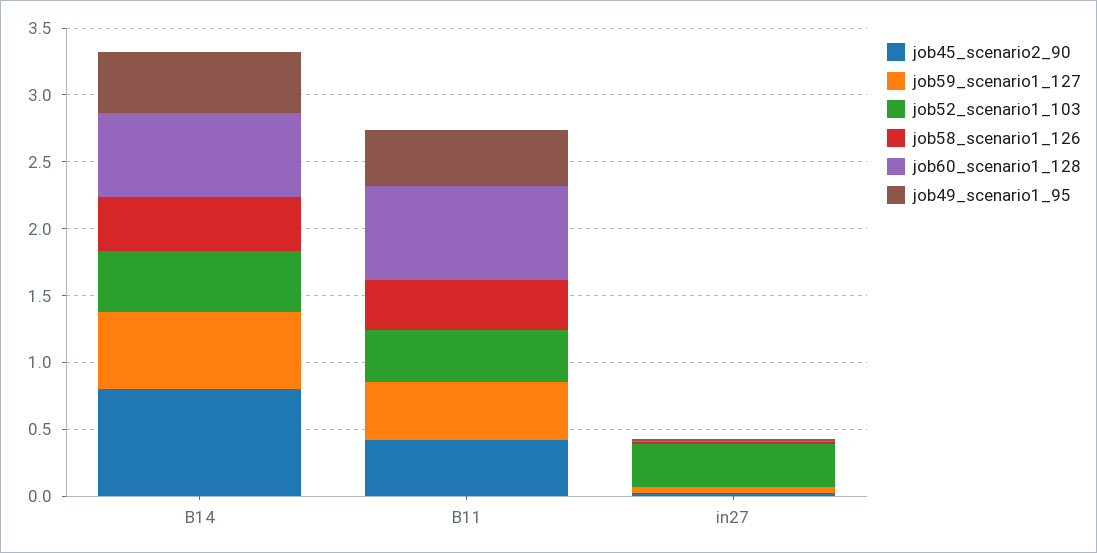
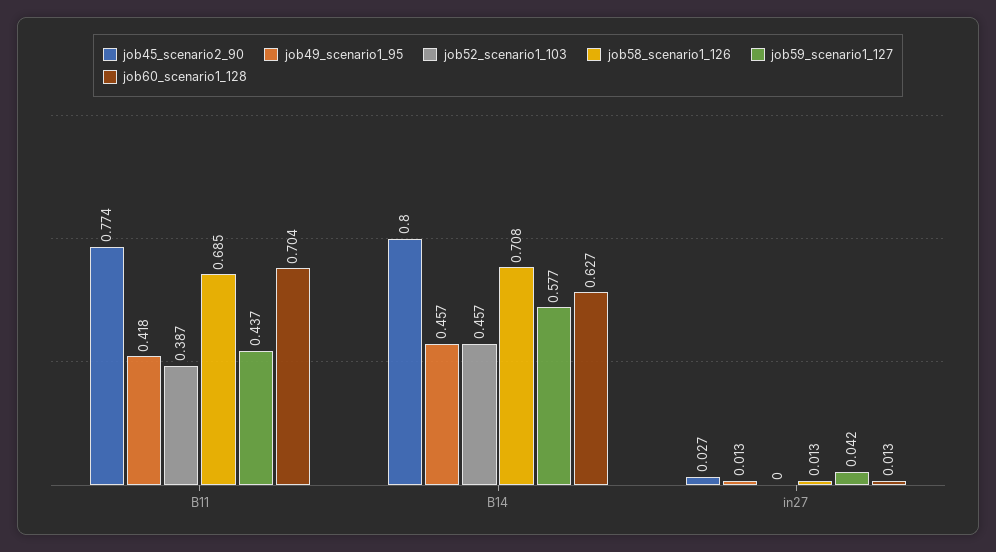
job58_scenario1_126, B14: 0.4 -> 0.708
job45_scenario2_90, B11: 0.4 -> 0.774
job58_scenario1_126, B11: 0.4 -> 0.685
job52_scenario1_103, in27: 0.3 -> 0

